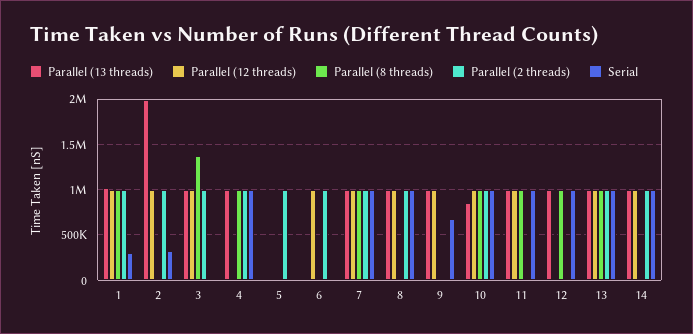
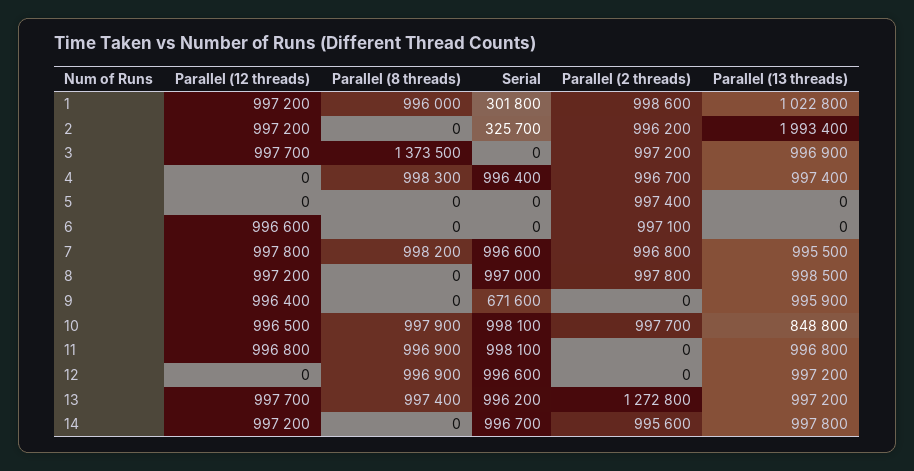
Parallel (2 threads), 13: 1000000 -> 1272800

